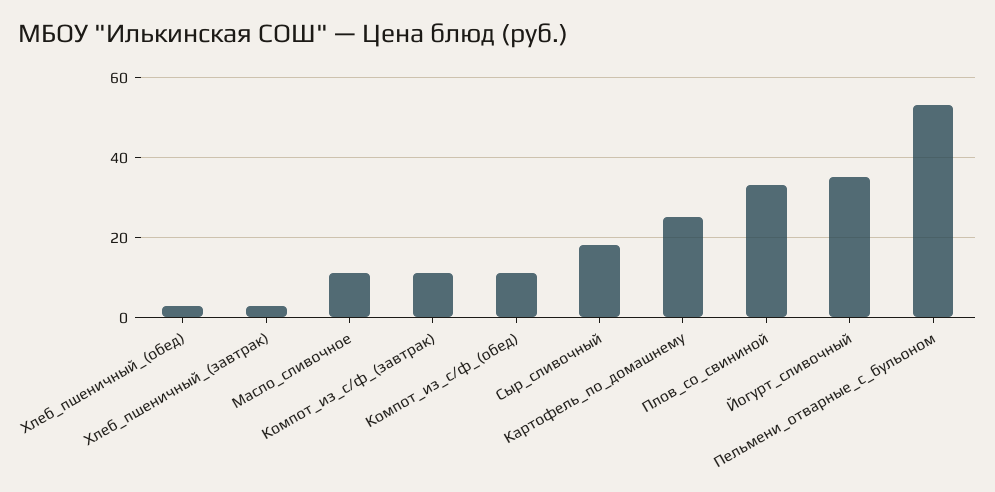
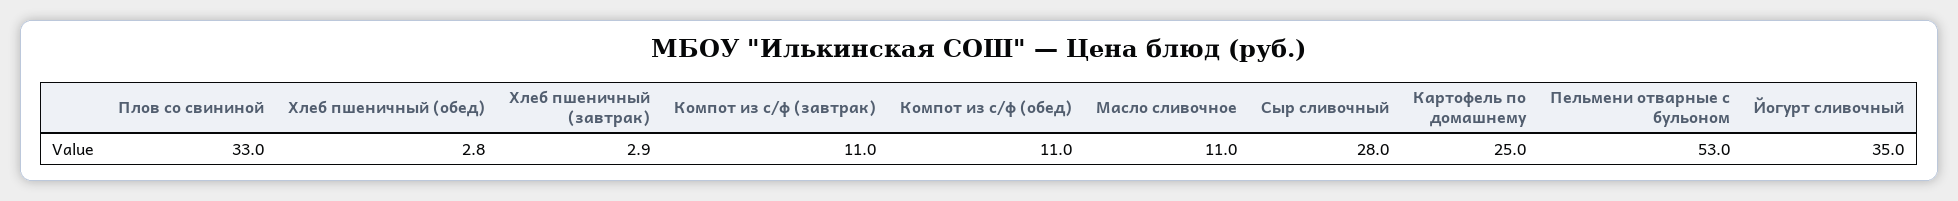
Сыр_сливочный: 18 -> 28

